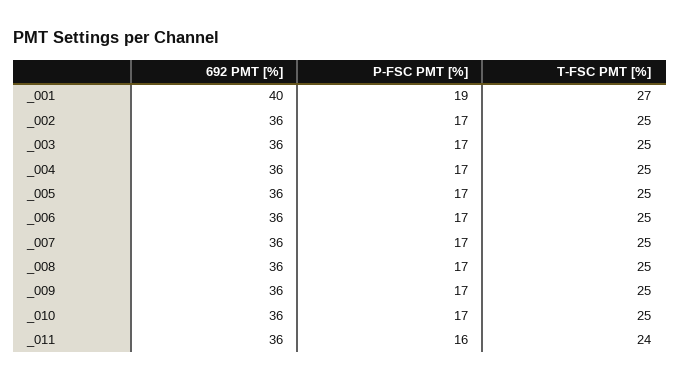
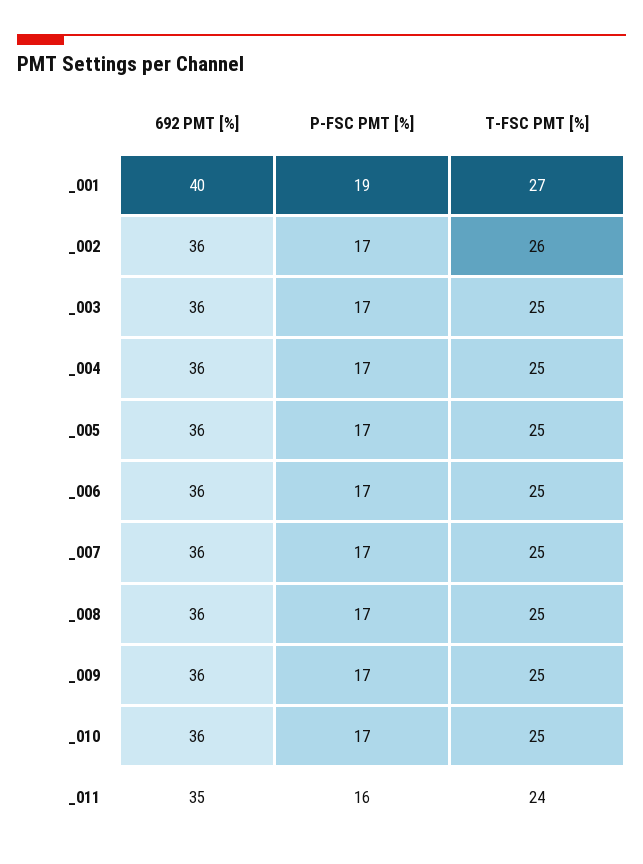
T-FSC PMT [%], _002: 25 -> 26
692 PMT [%], _011: 36 -> 35

